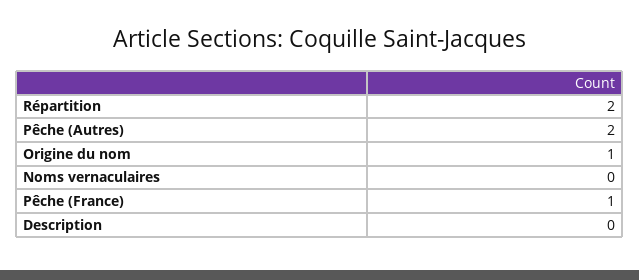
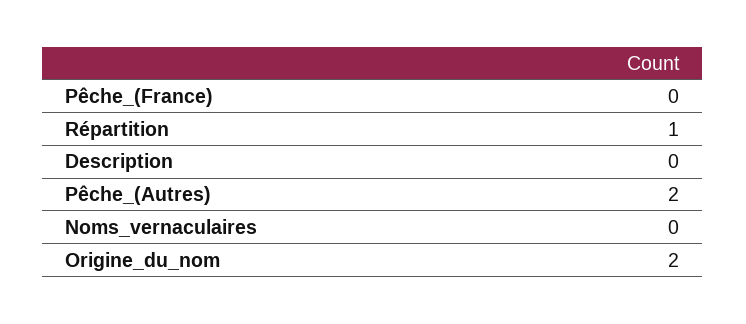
Répartition: 2 -> 1
Origine du nom: 1 -> 2
Pêche (France): 1 -> 0

